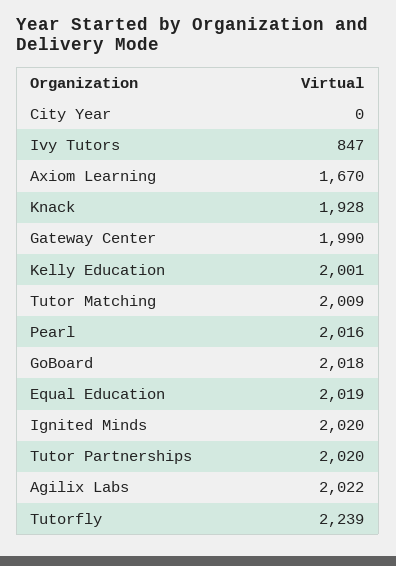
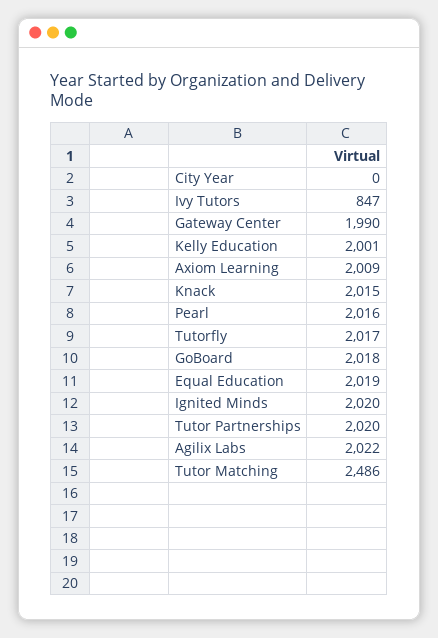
Axiom Learning: 1670 -> 2009
Knack: 1928 -> 2015
Tutor Matching: 2009 -> 2486
Tutorfly: 2239 -> 2017

